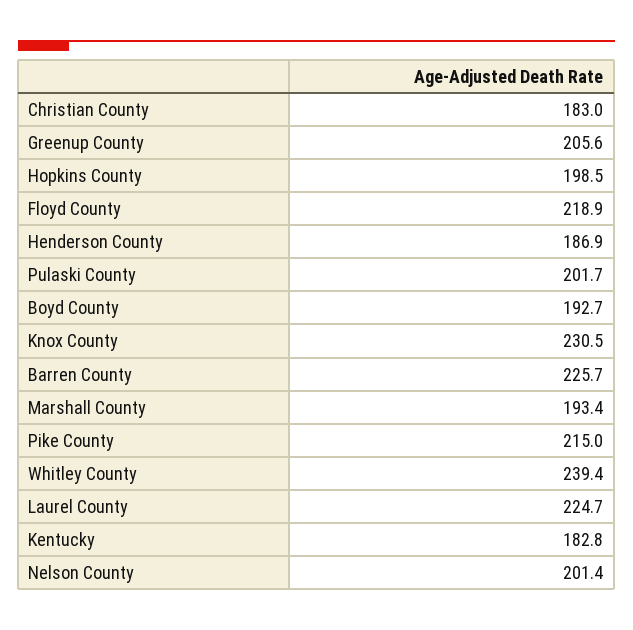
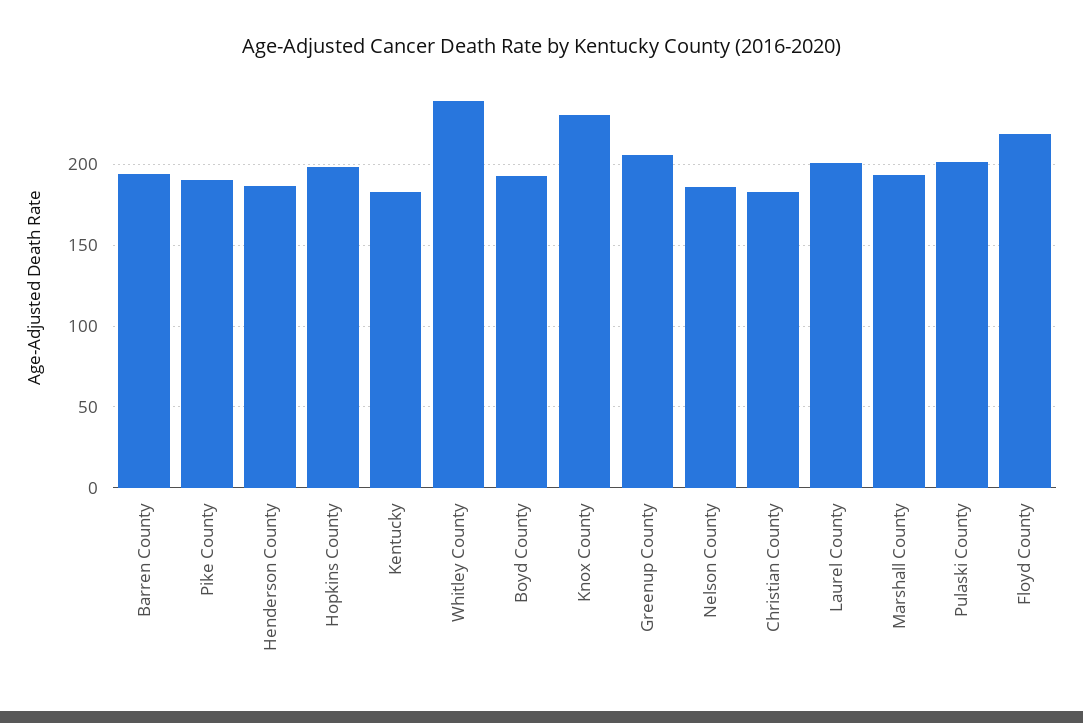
Barren County: 225.7 -> 195
Pike County: 215 -> 190
Laurel County: 224.7 -> 200
Nelson County: 201.4 -> 185

